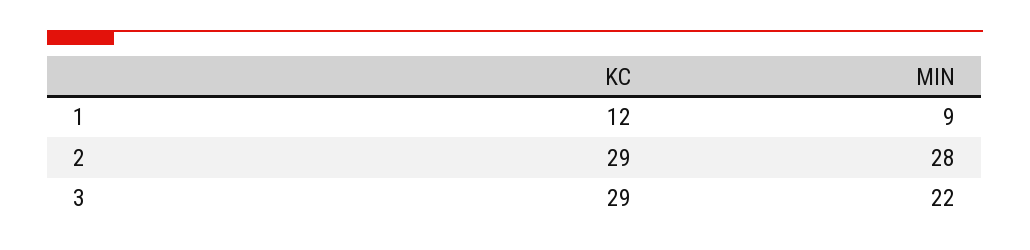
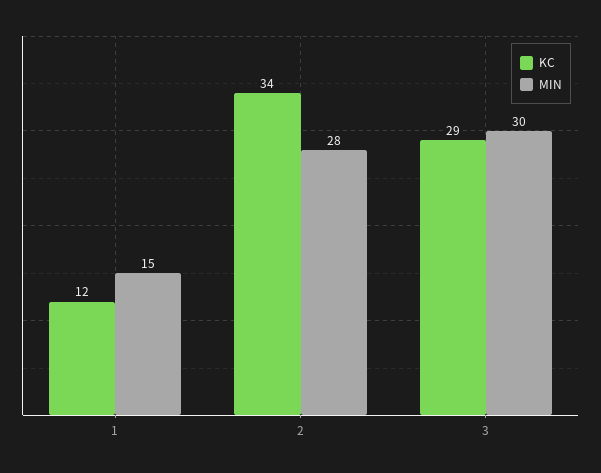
MIN, 1: 9 -> 15
KC, 2: 29 -> 34
MIN, 3: 22 -> 30

